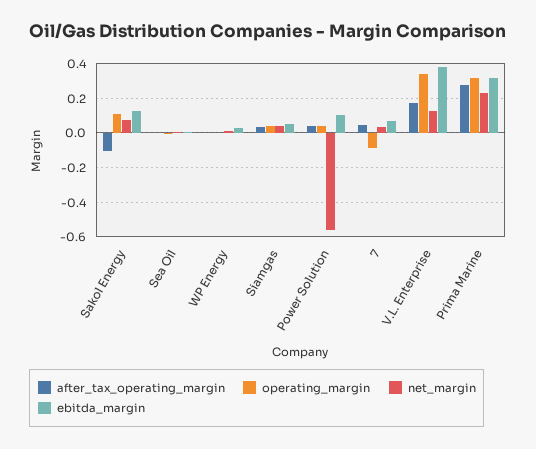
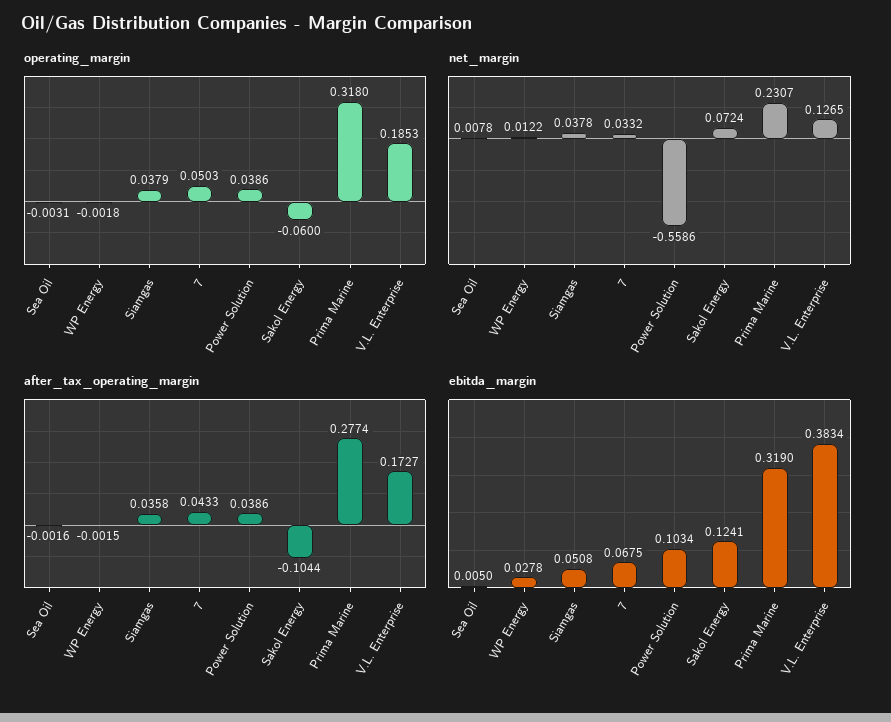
operating_margin, Sakol Energy: 0.1 -> -0.06
operating_margin, 7: -0.1 -> 0.0503
operating_margin, V.L. Enterprise: 0.35 -> 0.1853

